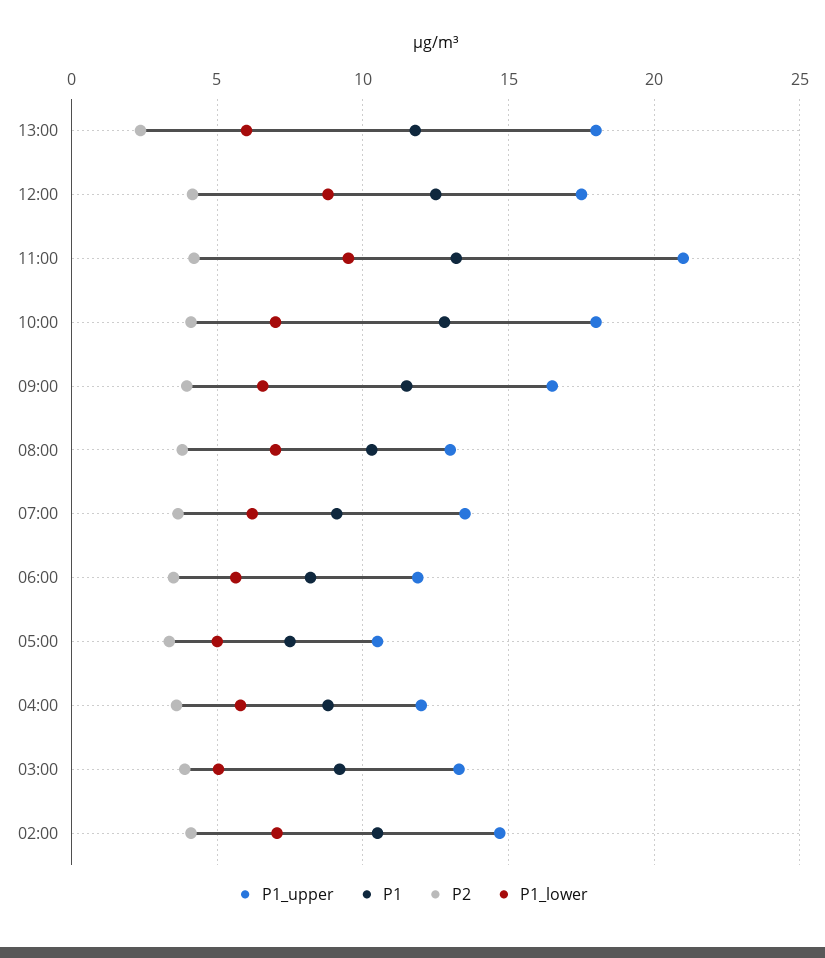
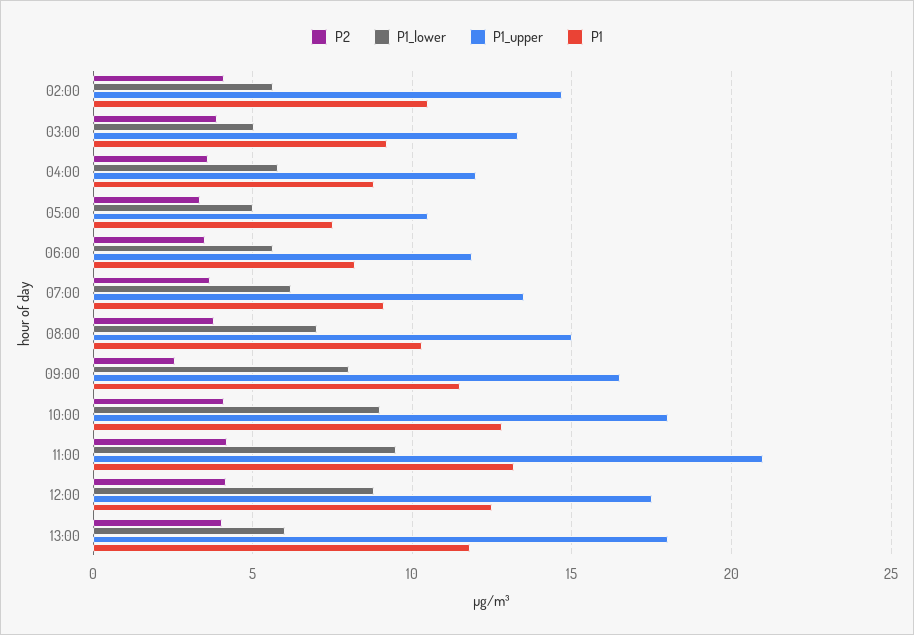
P2, 13:00: 2.5 -> 4
P1_lower, 10:00: 7 -> 9
P2, 09:00: 4 -> 2.5
P1_lower, 09:00: 6.5 -> 8
P1_upper, 08:00: 13 -> 15
P1_lower, 02:00: 7 -> 5.5

